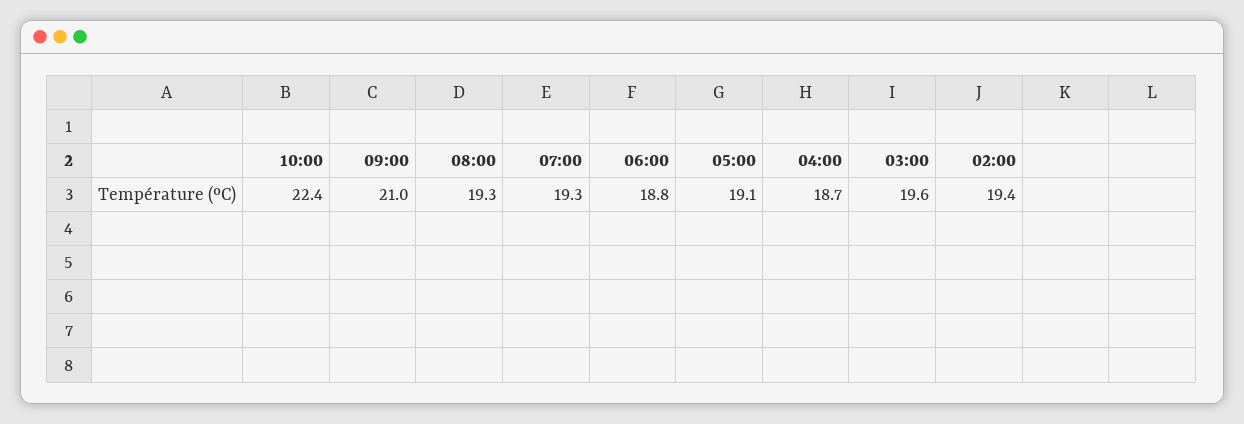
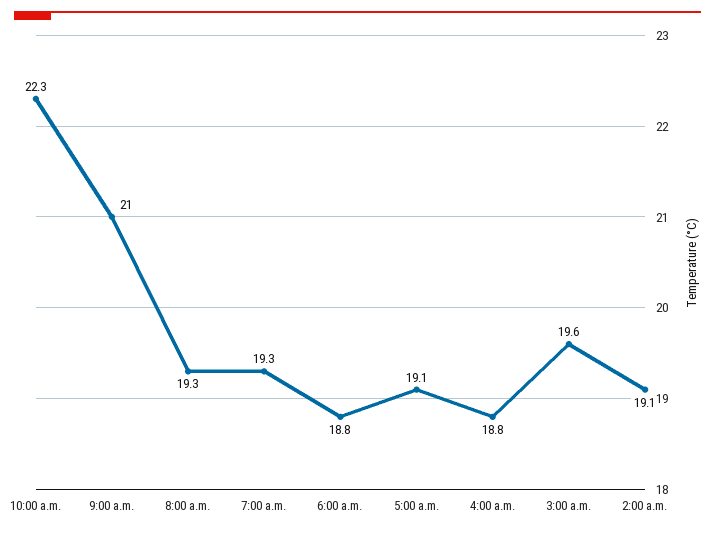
10:00: 22.4 -> 22.3
04:00: 18.7 -> 18.8
02:00: 19.4 -> 19.1

